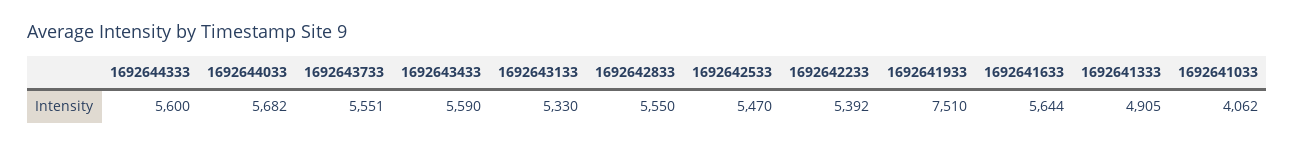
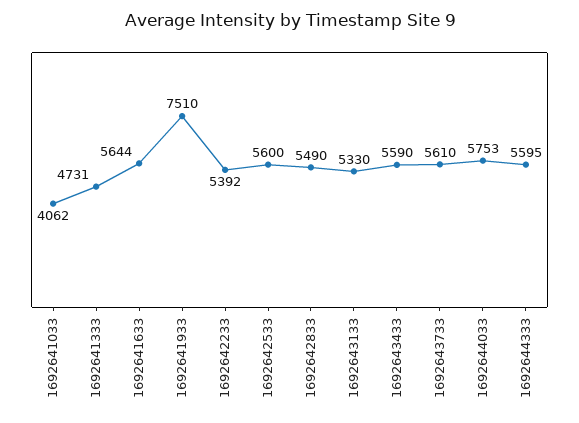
1692644333: 5600 -> 5595
1692644033: 5682 -> 5753
1692643733: 5551 -> 5610
1692642833: 5550 -> 5490
1692642533: 5470 -> 5600
1692641333: 4905 -> 4731

